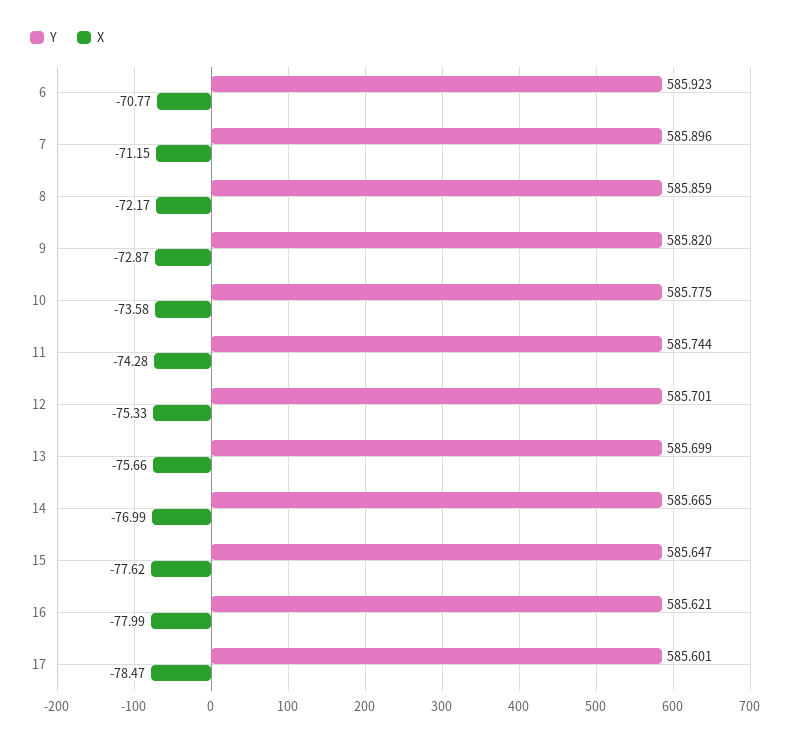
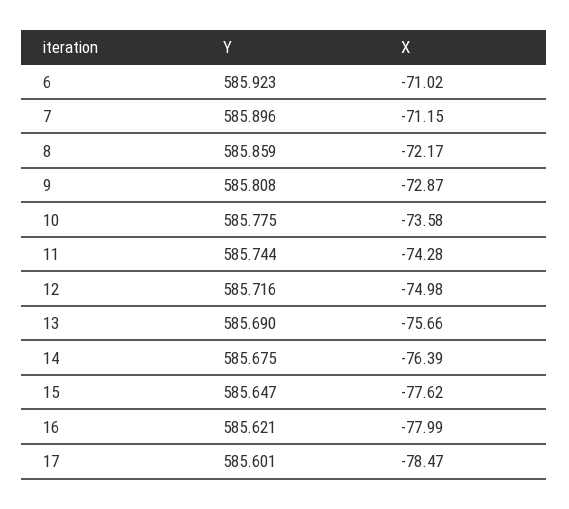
X, 6: -70.77 -> -71.02
Y, 9: 585.82 -> 585.808
Y, 12: 585.701 -> 585.716
X, 12: -75.33 -> -74.98
Y, 13: 585.699 -> 585.69
Y, 14: 585.665 -> 585.675
X, 14: -76.99 -> -76.39

